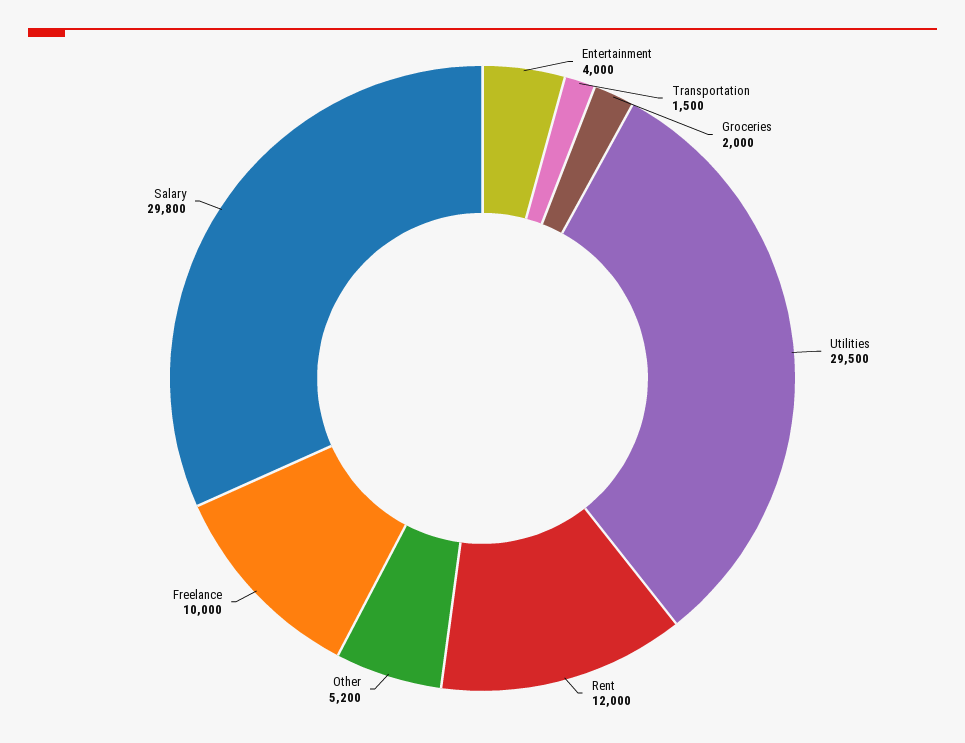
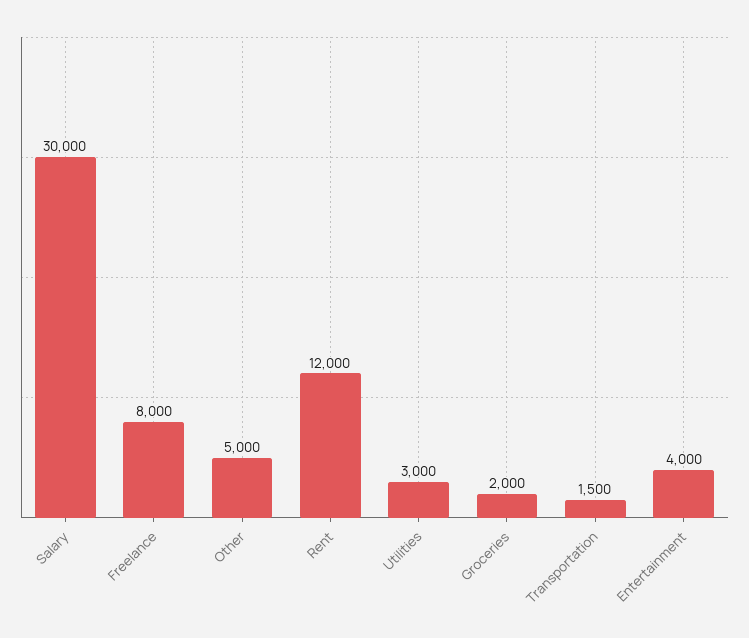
Utilities: 29500 -> 3000
Other: 5200 -> 5000
Freelance: 10000 -> 8000
Salary: 29800 -> 30000

